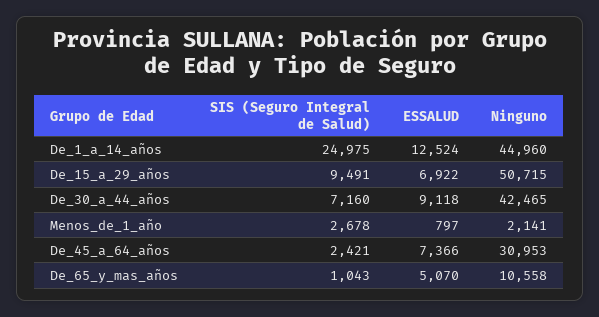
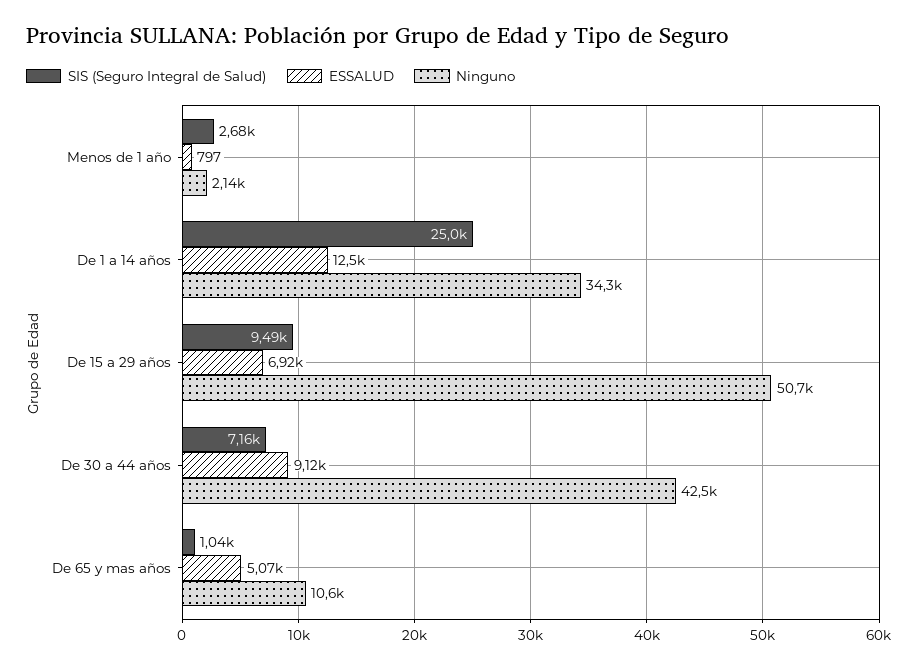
Ninguno, De_1_a_14_años: 44960 -> 34300
SIS (Seguro Integral de Salud), De_45_a_64_años: 2421 -> none
ESSALUD, De_45_a_64_años: 7366 -> none
Ninguno, De_45_a_64_años: 30953 -> none

